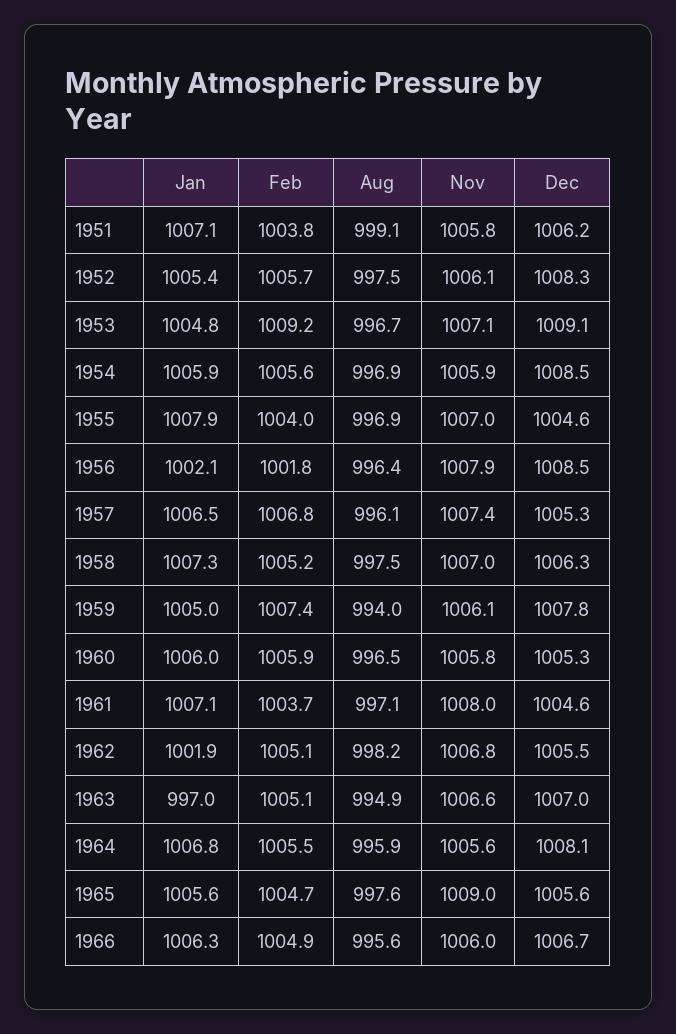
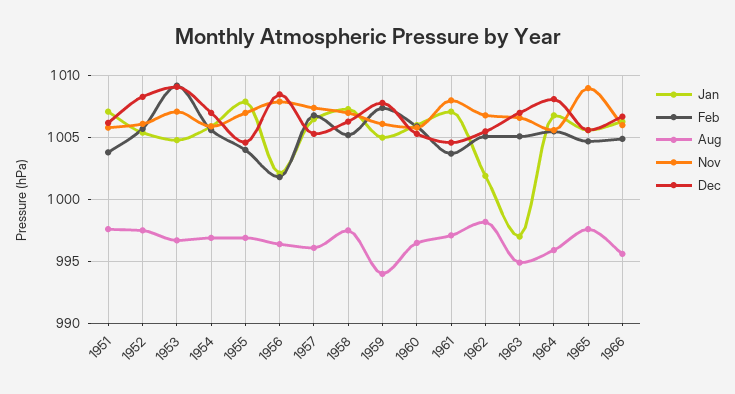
Aug, 1951: 999.1 -> 997.5
Dec, 1954: 1008.5 -> 1007

